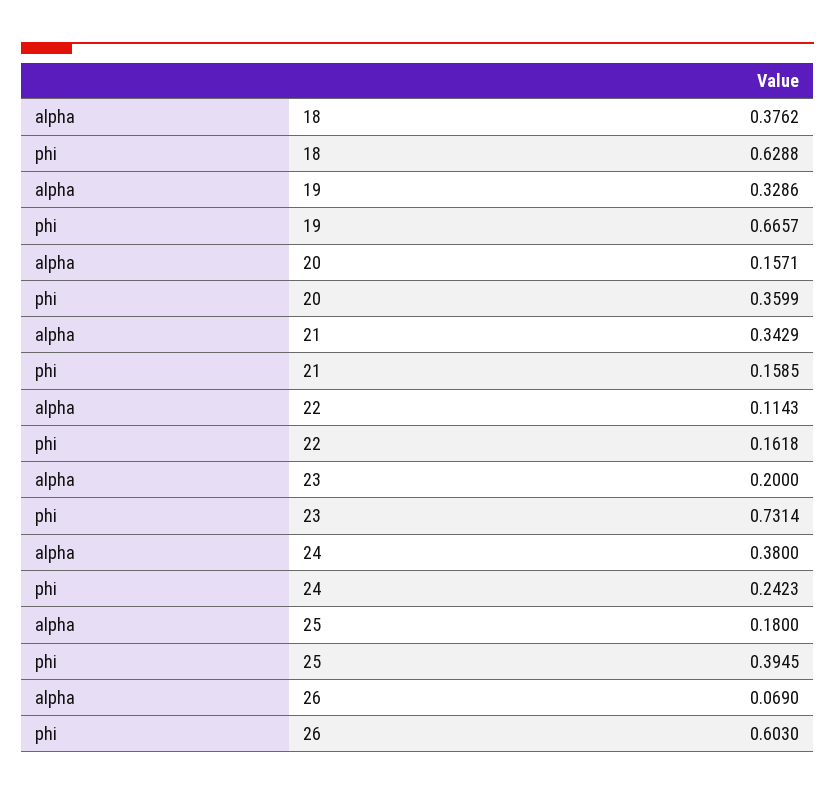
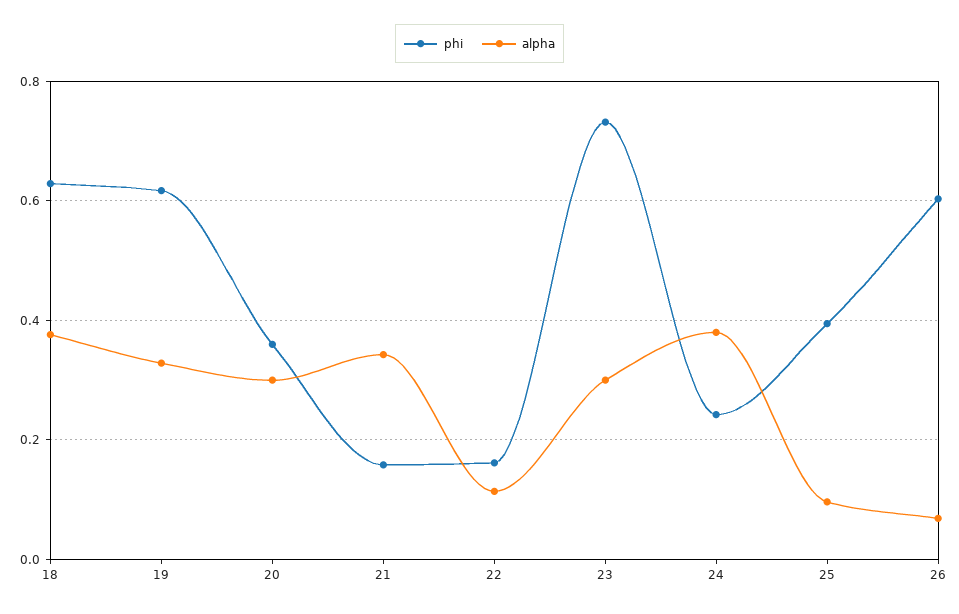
phi, 19: 0.6657 -> 0.62
alpha, 20: 0.1571 -> 0.3
alpha, 23: 0.2 -> 0.3
alpha, 25: 0.18 -> 0.1

